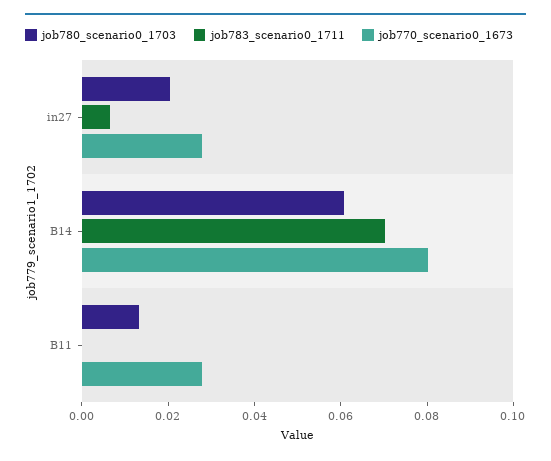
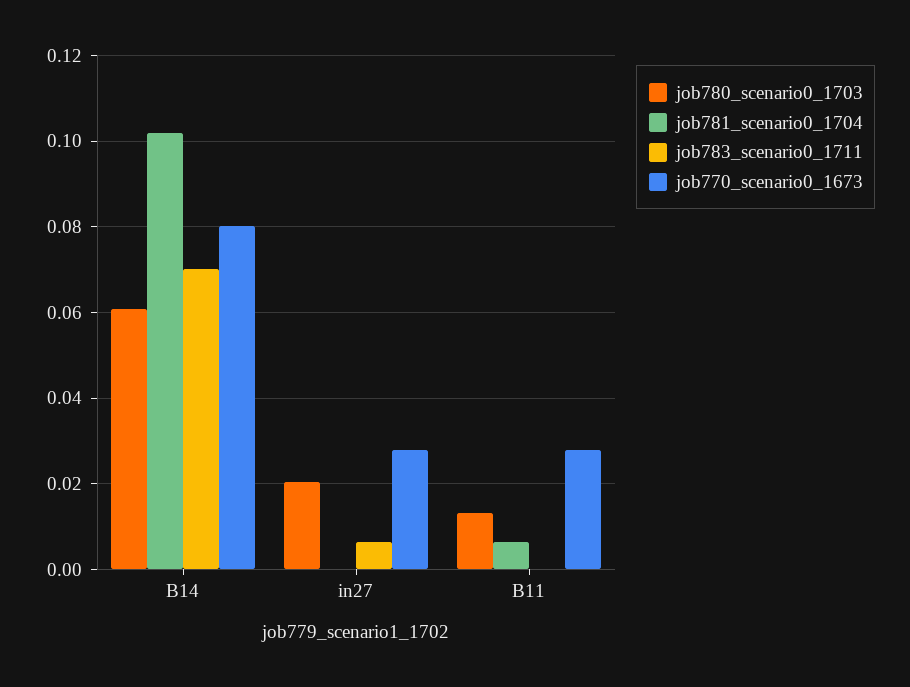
job781_scenario0_1704, B14: none -> 0.102
job781_scenario0_1704, in27: none -> 0
job781_scenario0_1704, B11: none -> 0.006

